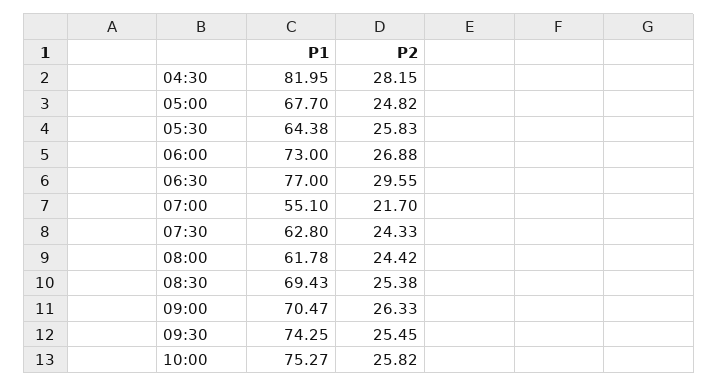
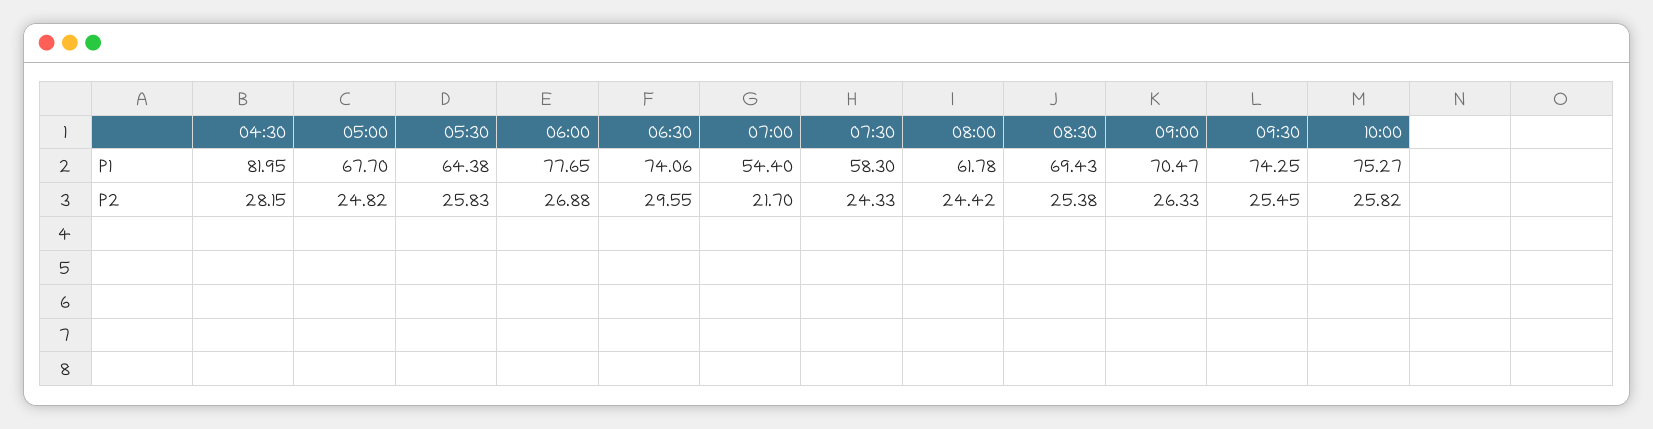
P1, 06:00: 73 -> 77.65
P1, 06:30: 77 -> 74.06
P1, 07:00: 55.1 -> 54.4
P1, 07:30: 62.8 -> 58.3

